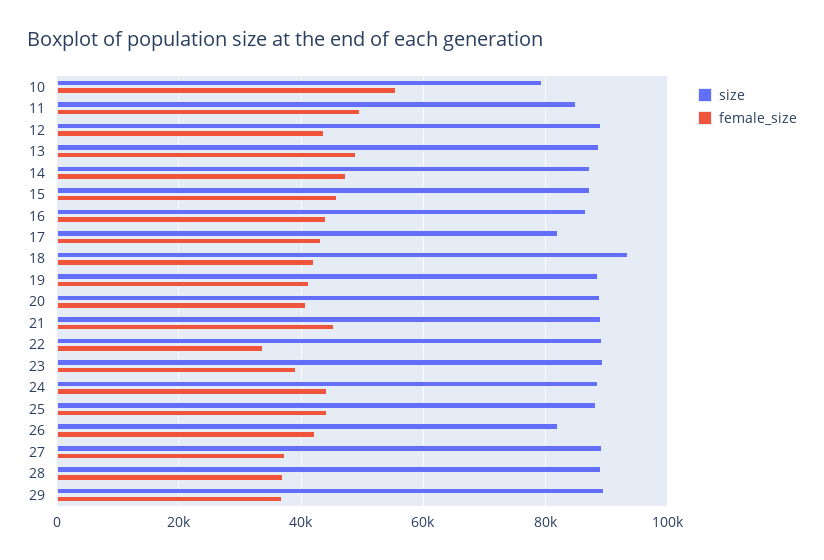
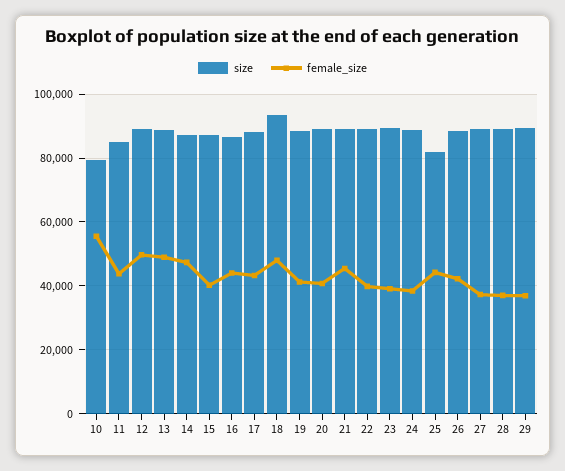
female_size, 11: 50000 -> 44000
female_size, 12: 44000 -> 50000
female_size, 15: 46000 -> 40000
size, 17: 82000 -> 88000
female_size, 18: 42000 -> 48000
female_size, 22: 34000 -> 40000
female_size, 24: 44000 -> 38000
size, 25: 88000 -> 82000
size, 26: 82000 -> 88000

